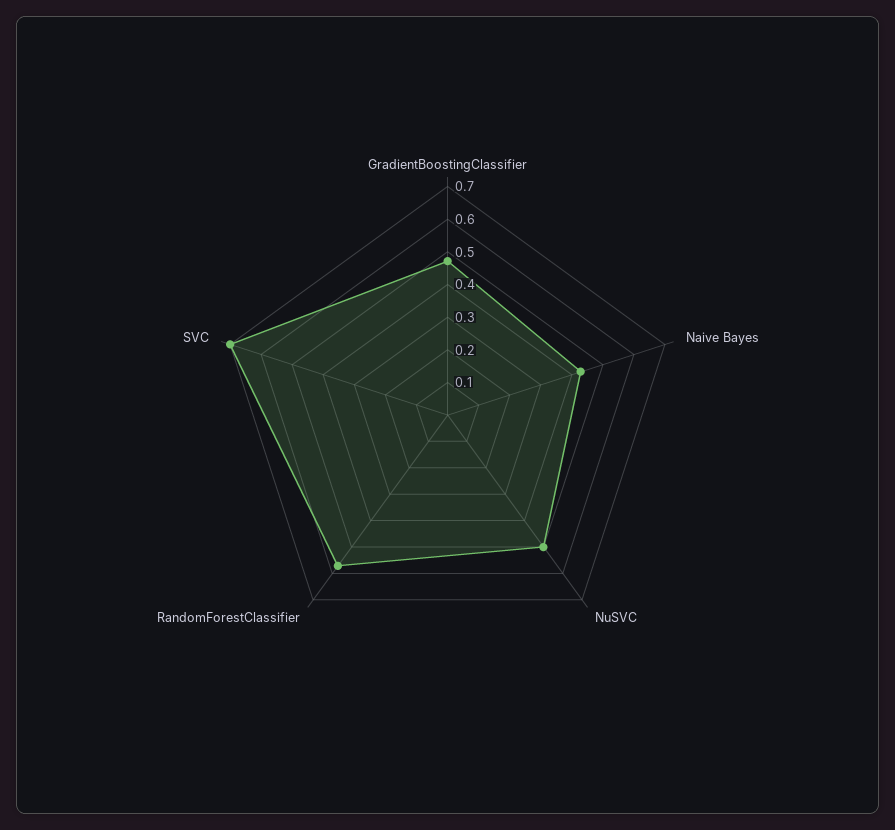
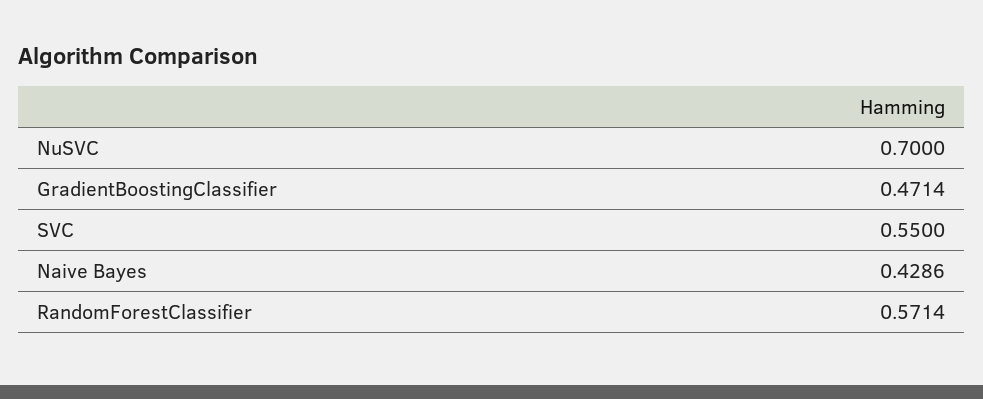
NuSVC: 0.5 -> 0.7
SVC: 0.7 -> 0.55

